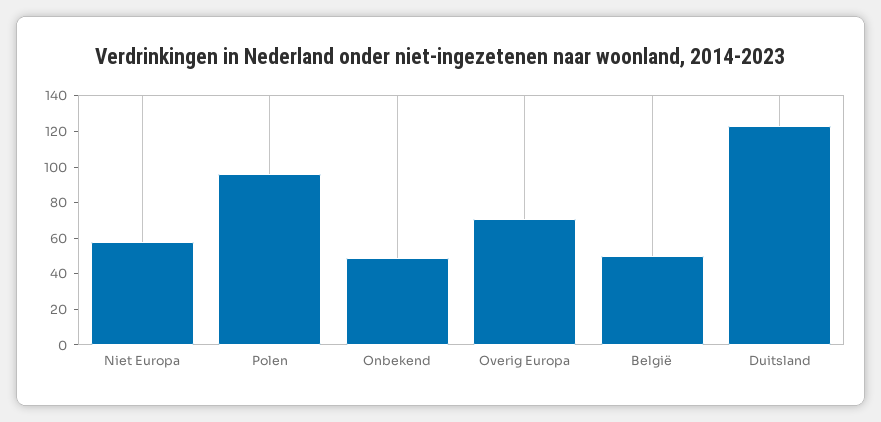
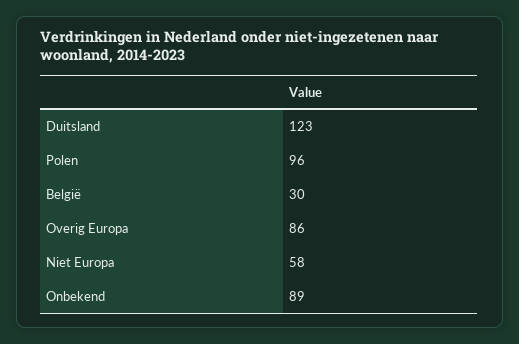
Onbekend: 50 -> 89
Overig Europa: 70 -> 86
België: 50 -> 30

